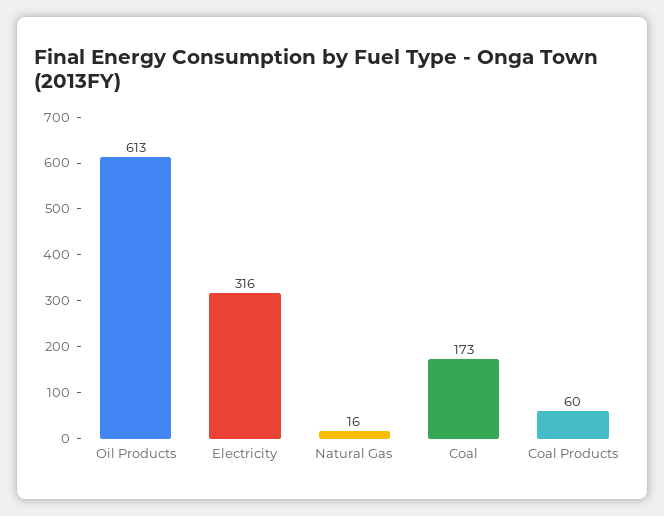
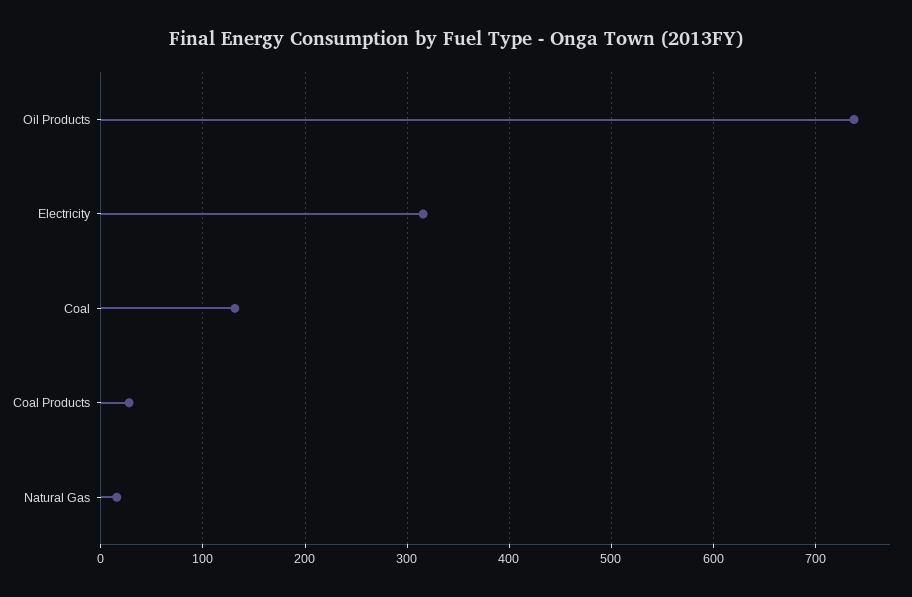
Oil Products: 613 -> 740
Coal: 173 -> 130
Coal Products: 60 -> 30

